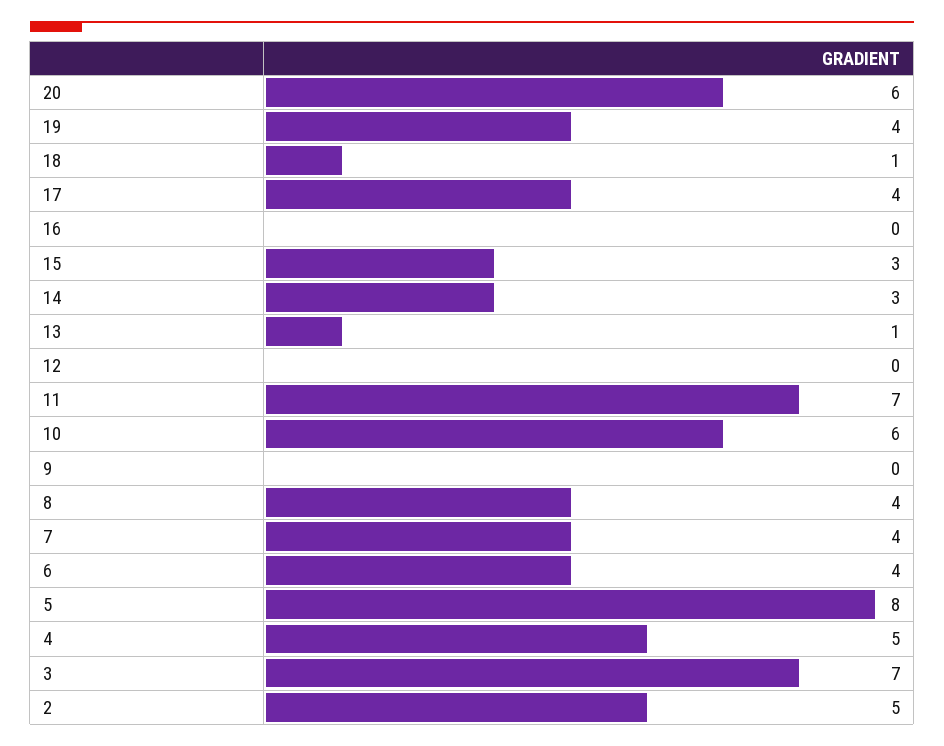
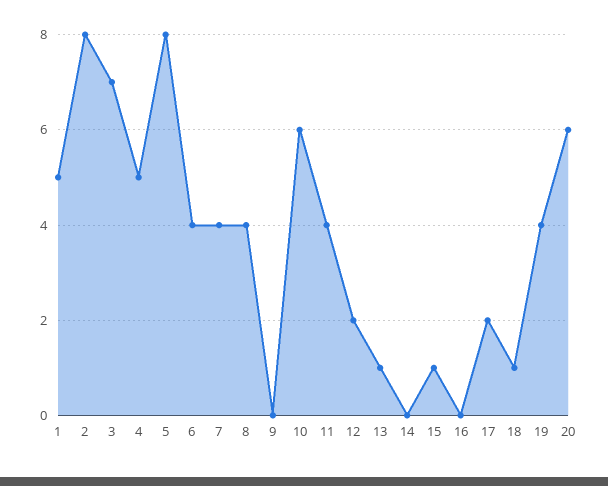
17: 4 -> 2
15: 3 -> 1
14: 3 -> 0
12: 0 -> 2
11: 7 -> 4
2: 5 -> 8
1: none -> 5

